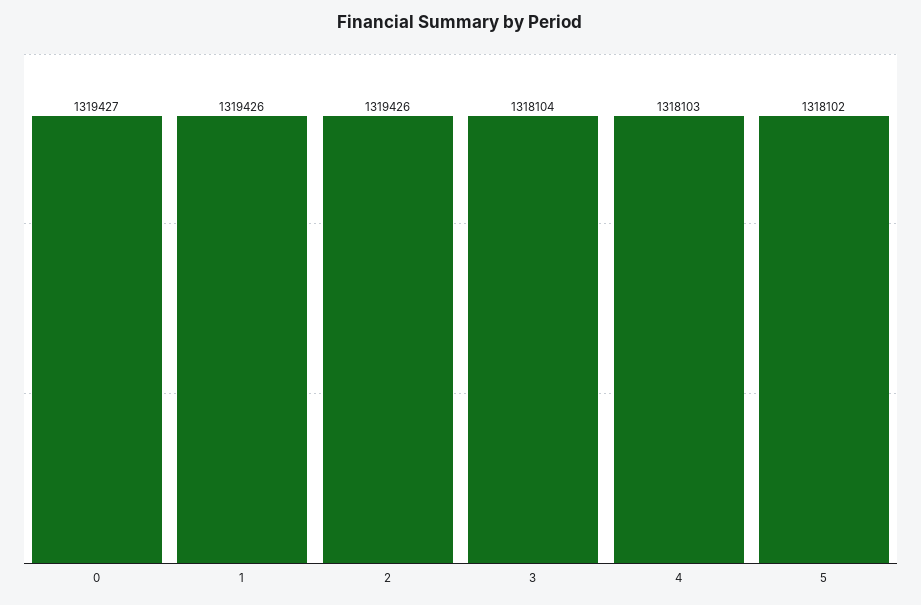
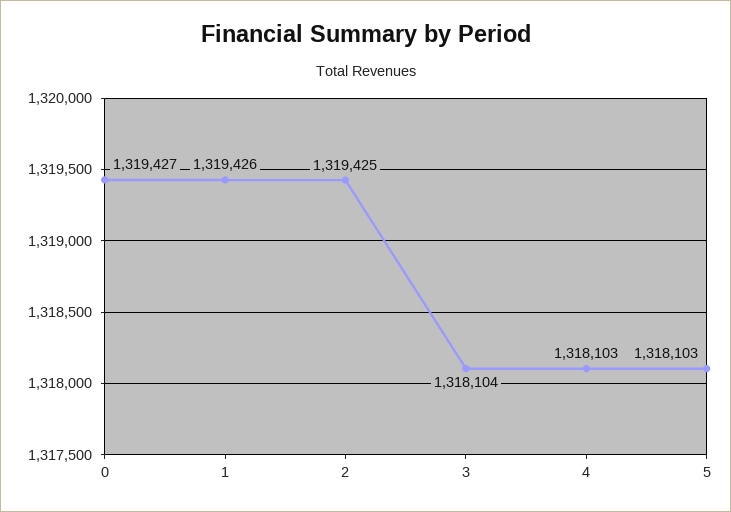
2: 1319426 -> 1319425
5: 1318102 -> 1318103

